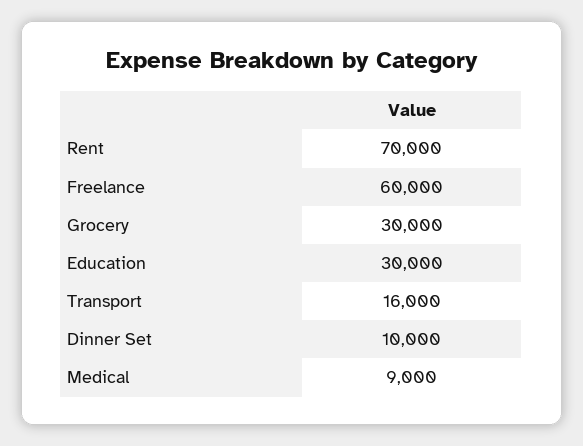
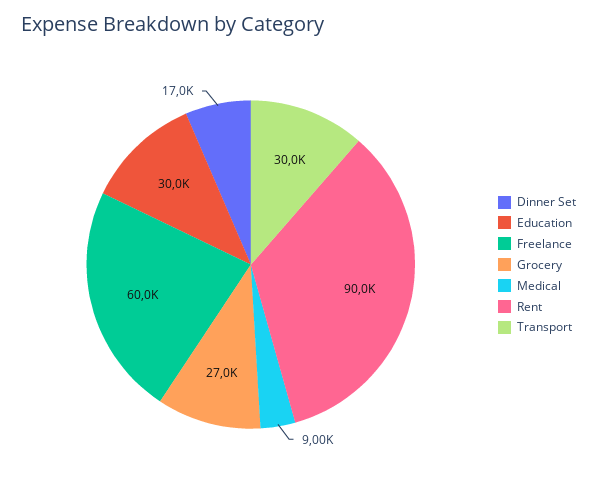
Rent: 70000 -> 90000
Grocery: 30000 -> 27000
Transport: 16000 -> 30000
Dinner Set: 10000 -> 17000

